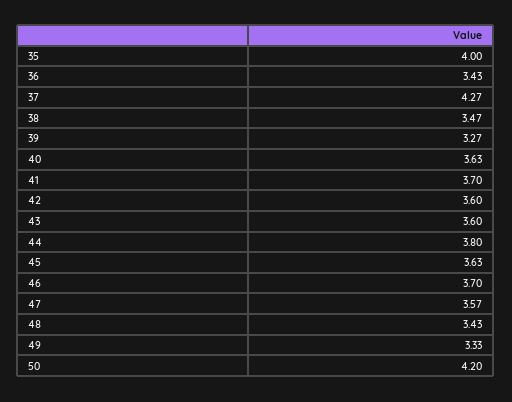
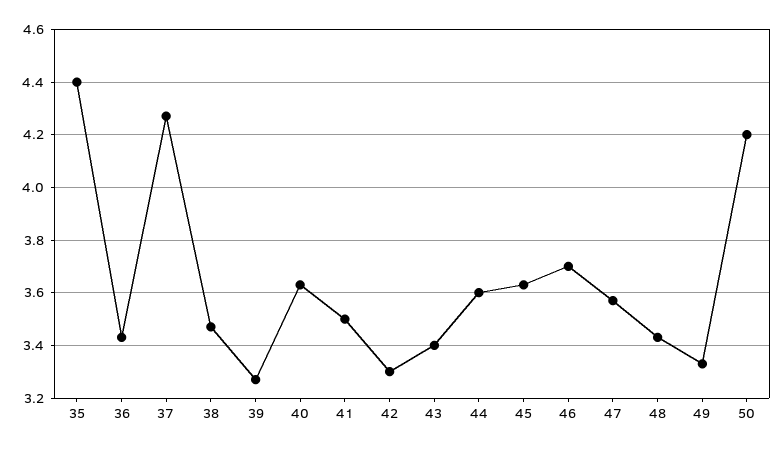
35: 4 -> 4.4
41: 3.7 -> 3.5
42: 3.6 -> 3.3
43: 3.6 -> 3.4
44: 3.8 -> 3.6

